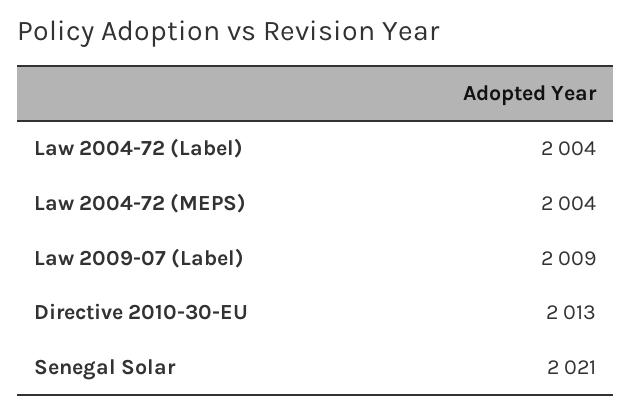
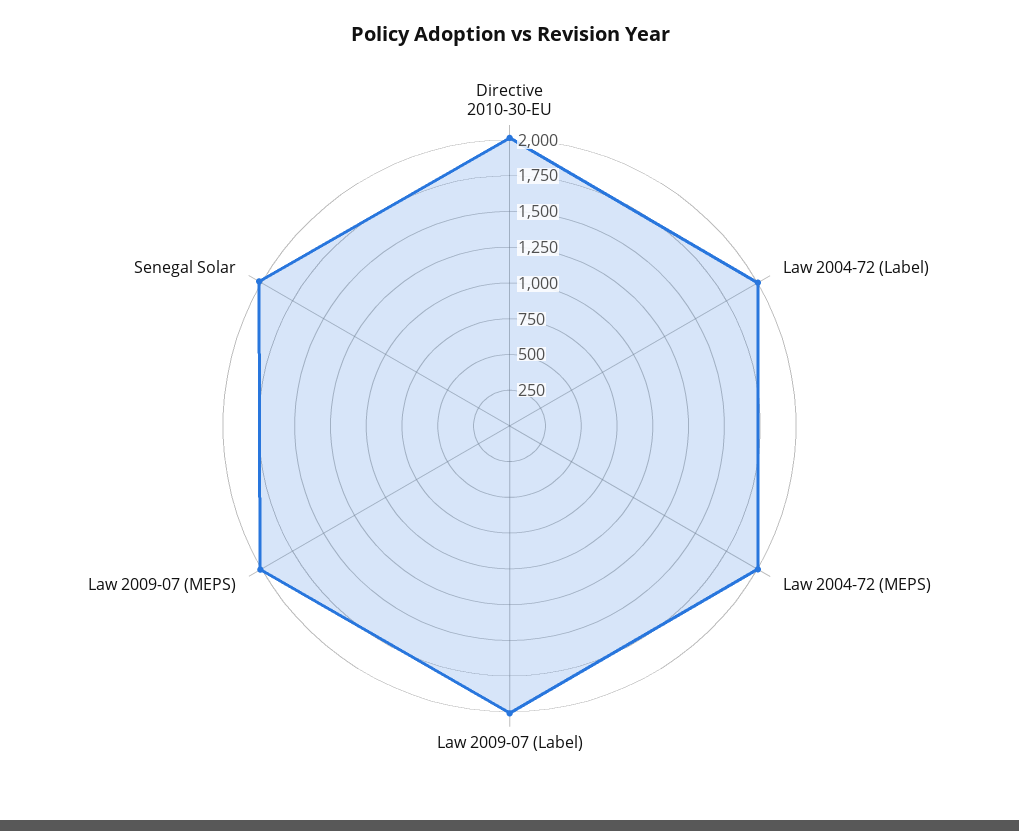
Law 2009-07 (MEPS): none -> 2000

